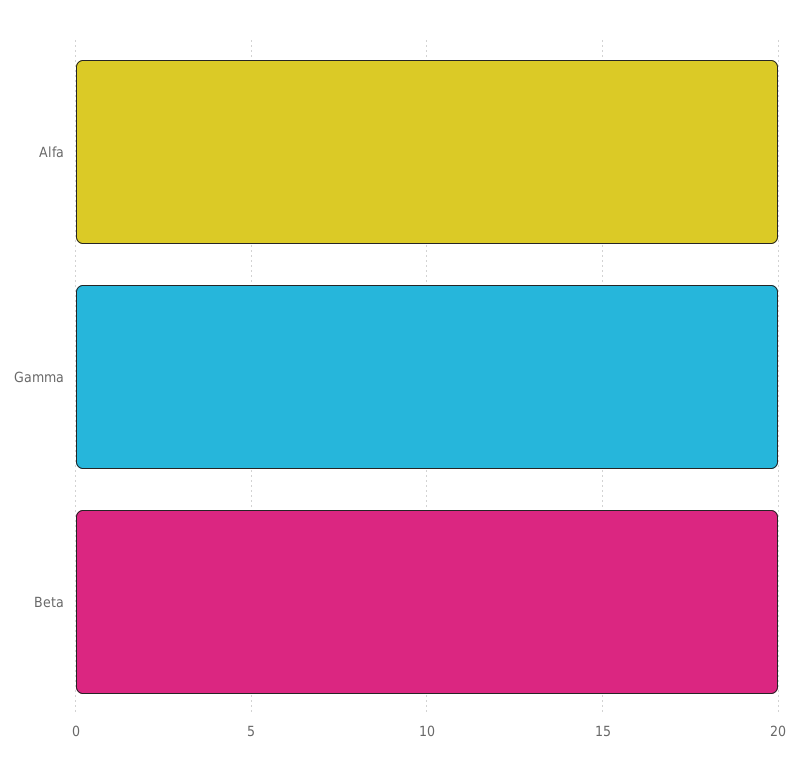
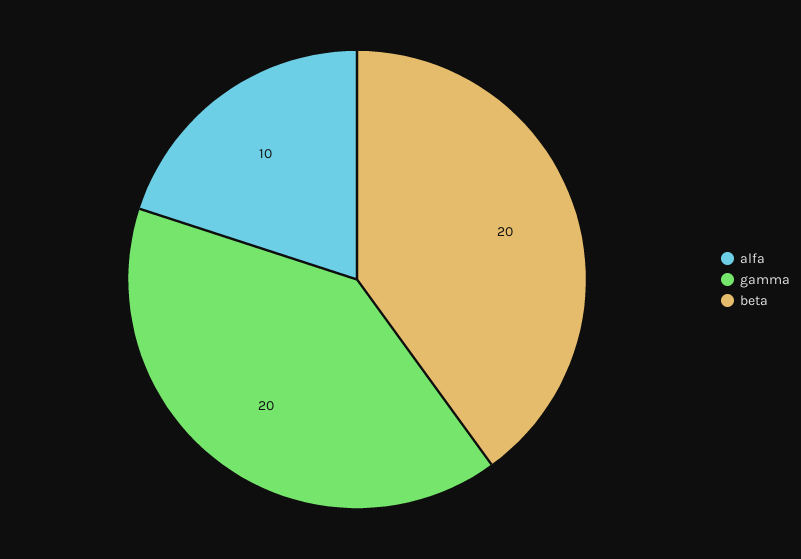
Alfa: 20 -> 10

